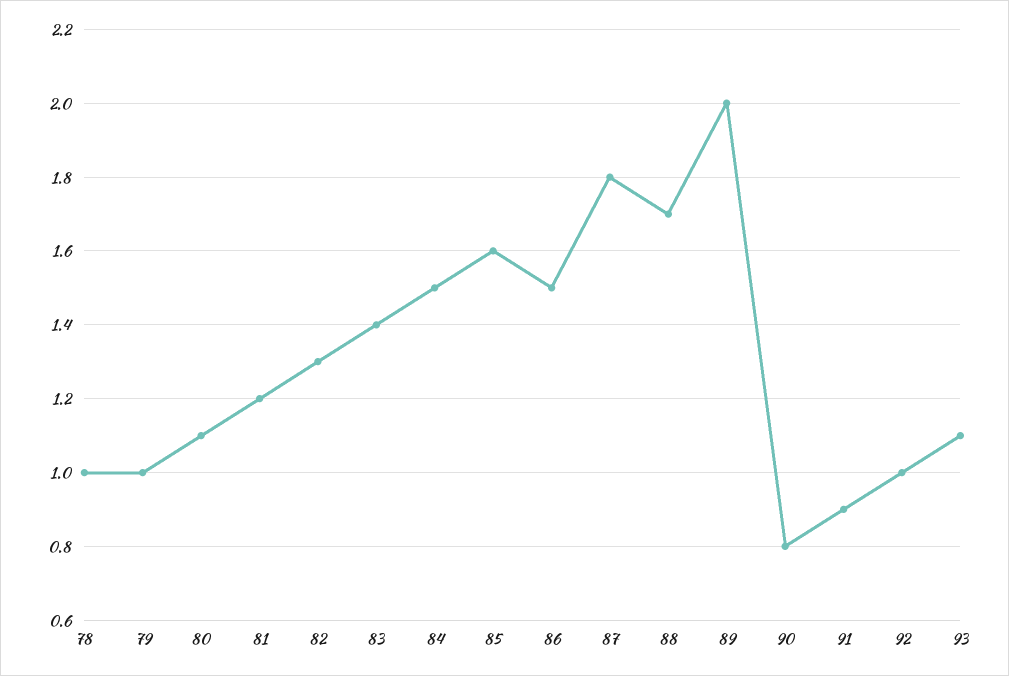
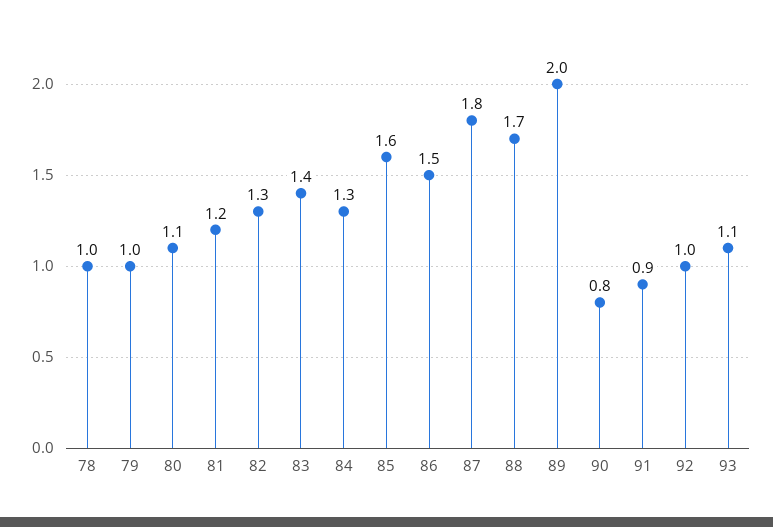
84: 1.5 -> 1.3

